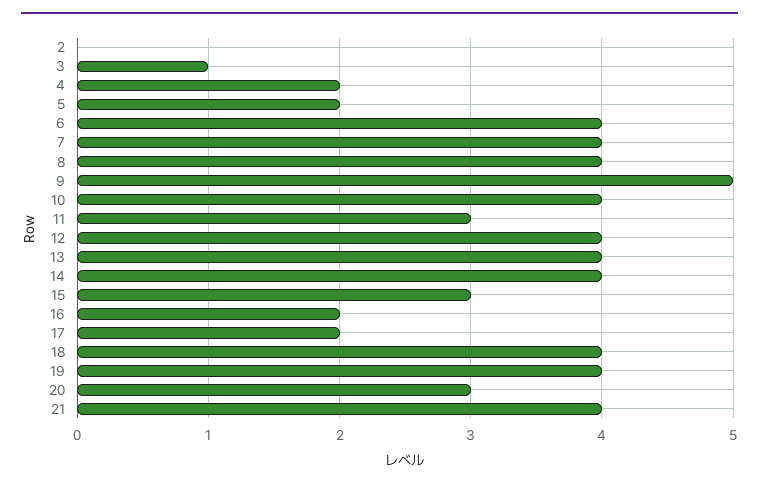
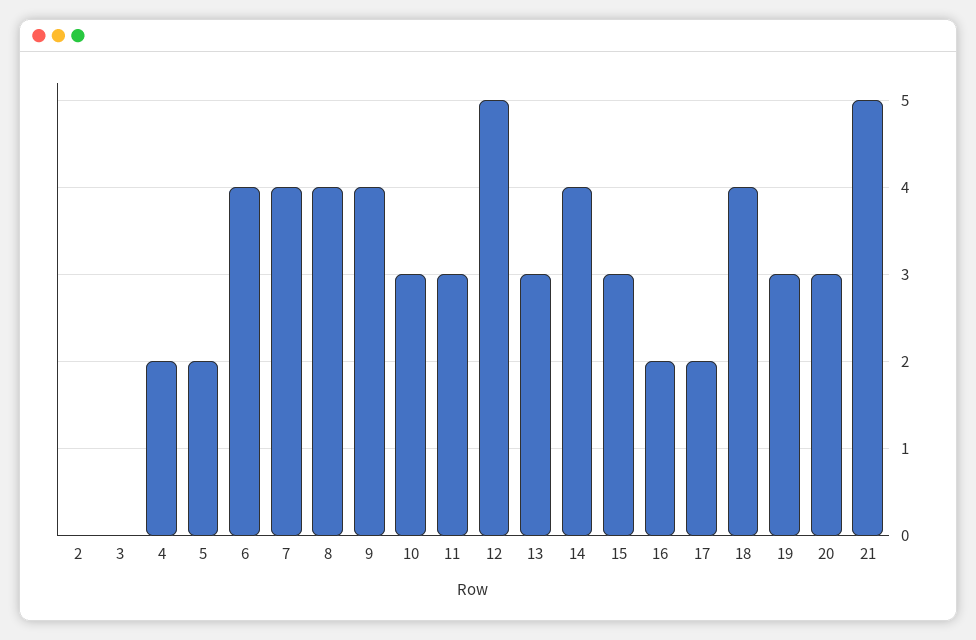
3: 1 -> 0
9: 5 -> 4
10: 4 -> 3
12: 4 -> 5
13: 4 -> 3
19: 4 -> 3
21: 4 -> 5

